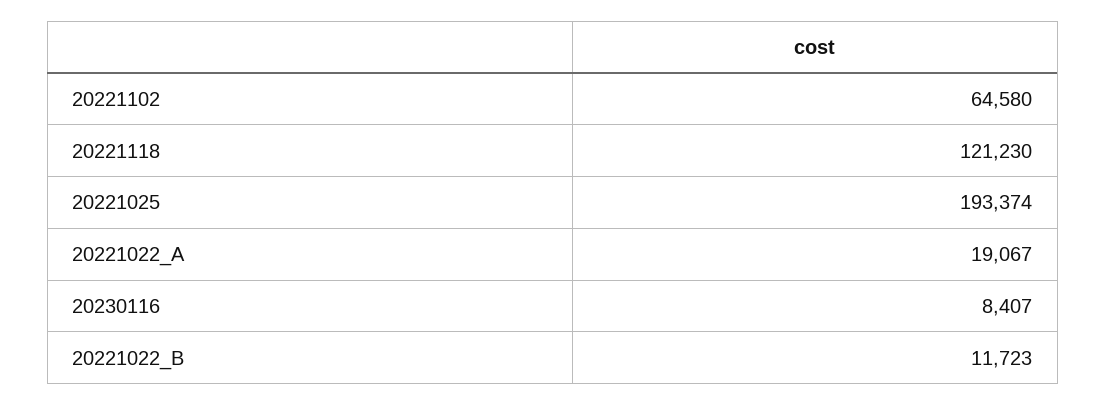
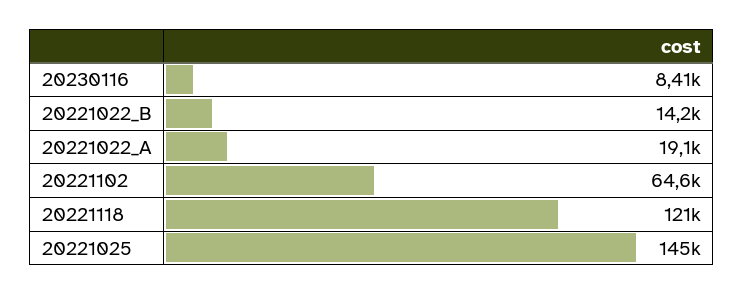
20221025: 193374 -> 145000
20221022_B: 11723 -> 14200

